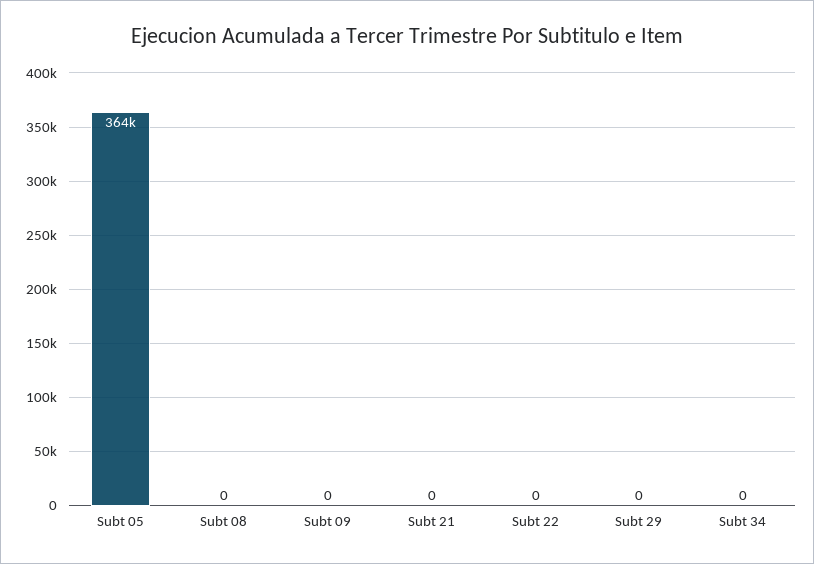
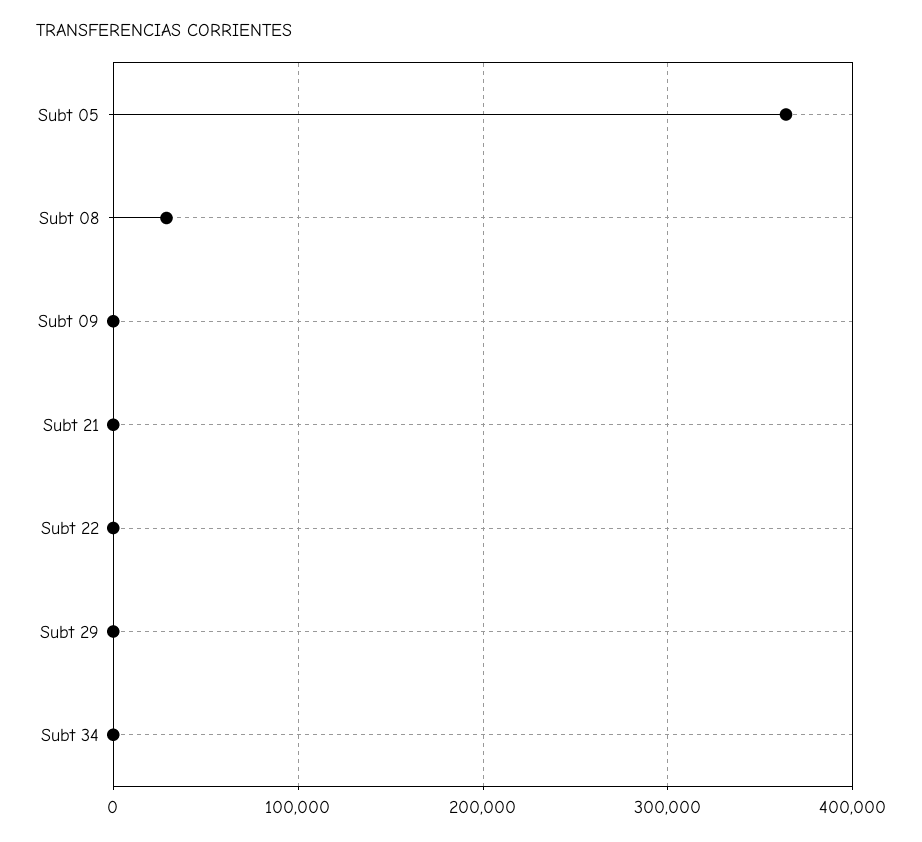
Subt 08: 0 -> 30000

